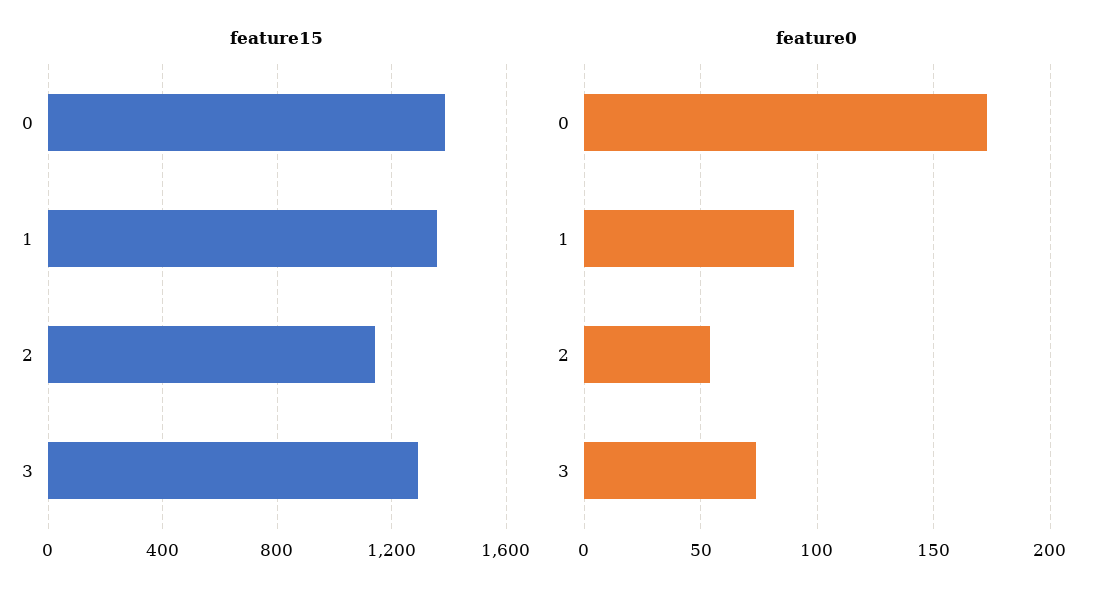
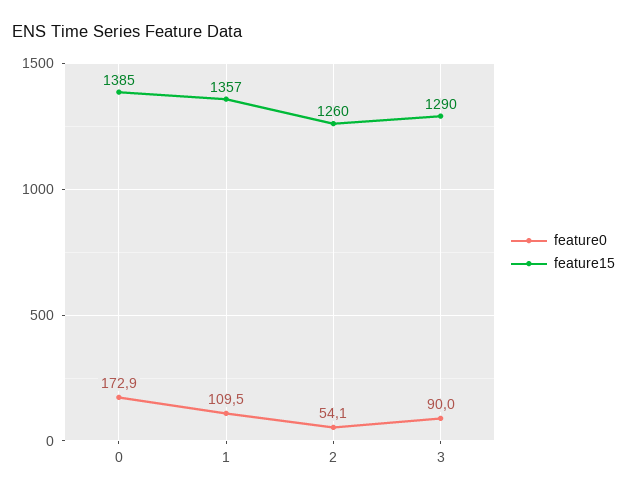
feature15, 2: 1150 -> 1260
feature0, 1: 90 -> 109.5
feature0, 3: 75 -> 90

